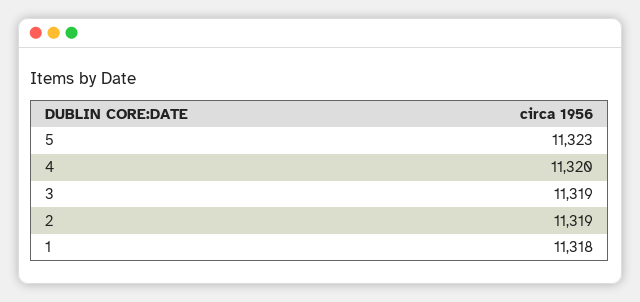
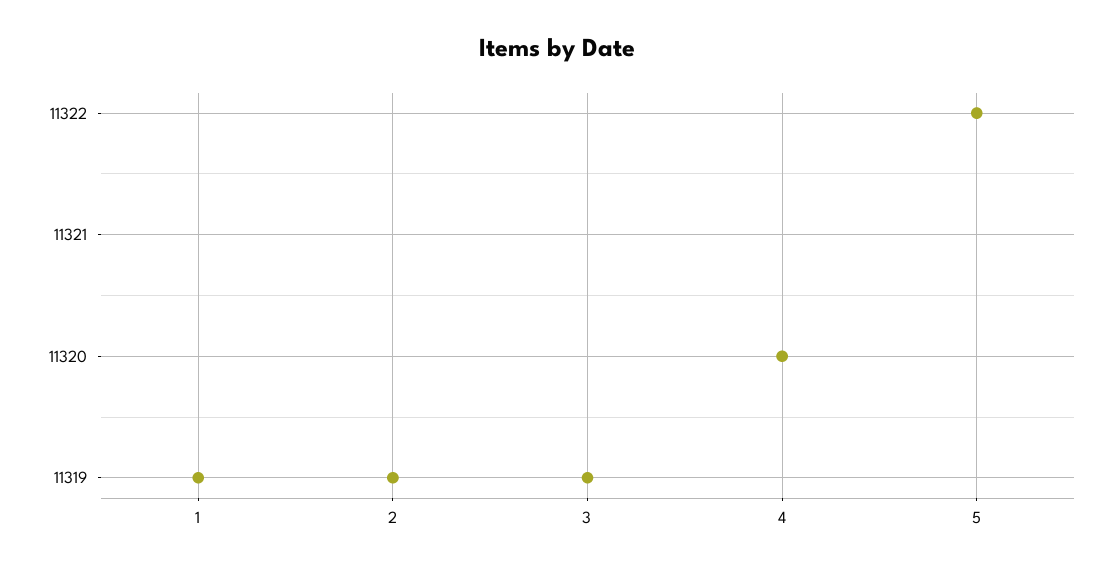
5: 11323 -> 11322
1: 11318 -> 11319

